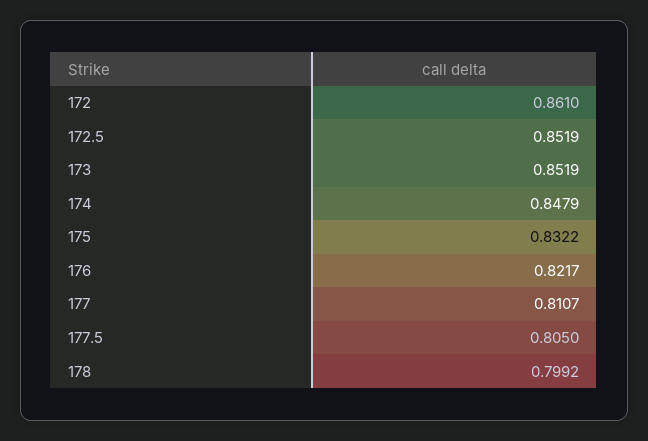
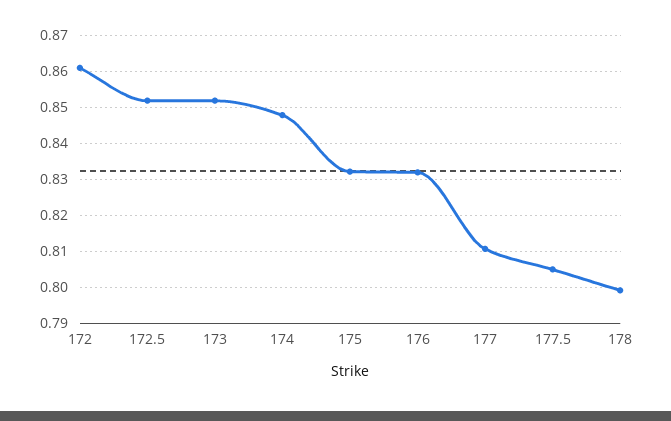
176: 0.8217 -> 0.832

